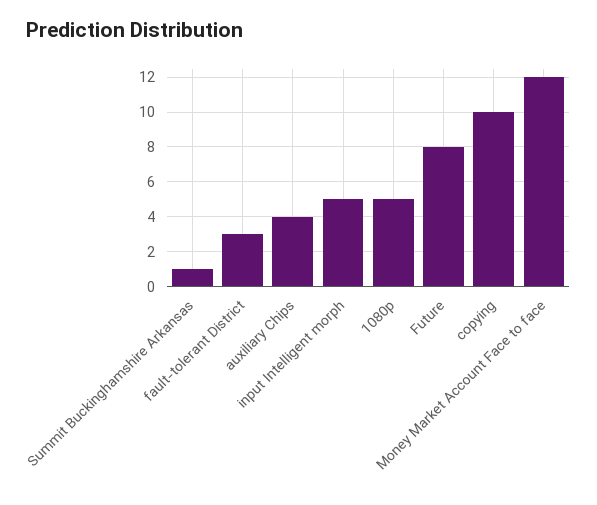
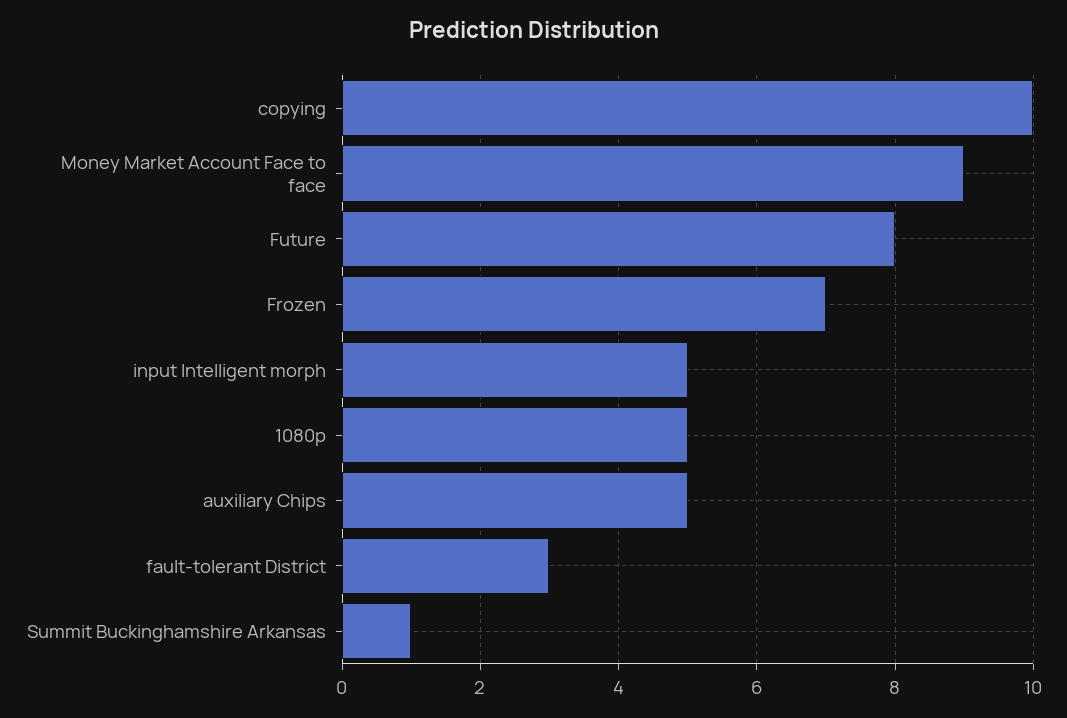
auxiliary Chips: 4 -> 5
Money Market Account Face to face: 12 -> 9
Frozen: none -> 7

